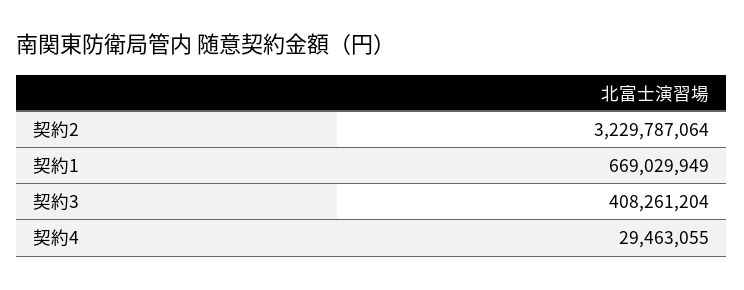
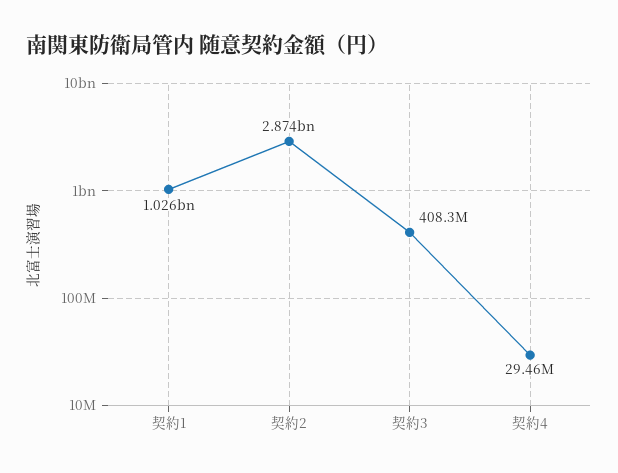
契約2: 3229787064 -> 2874000000
契約1: 669029949 -> 1026000000

